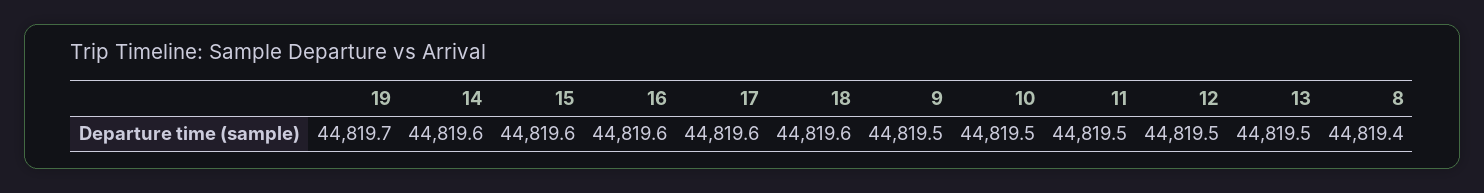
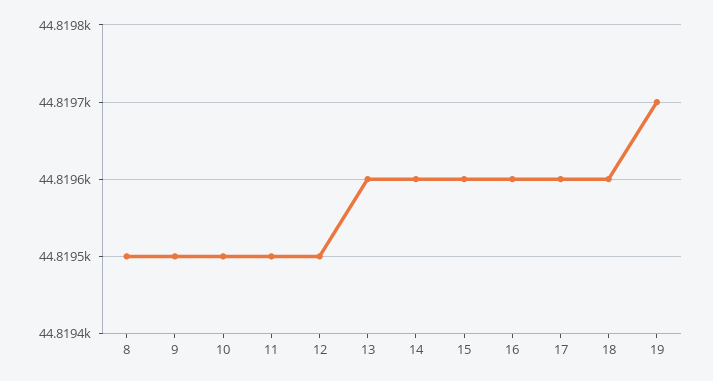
13: 44819.5 -> 44819.6
8: 44819.4 -> 44819.5

